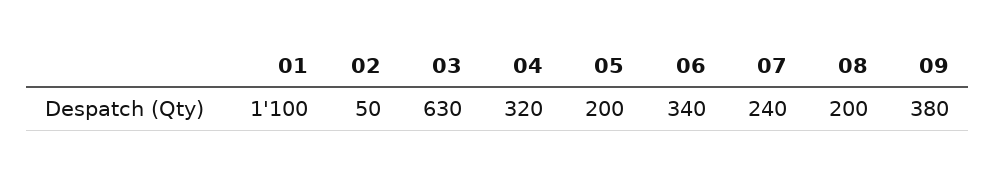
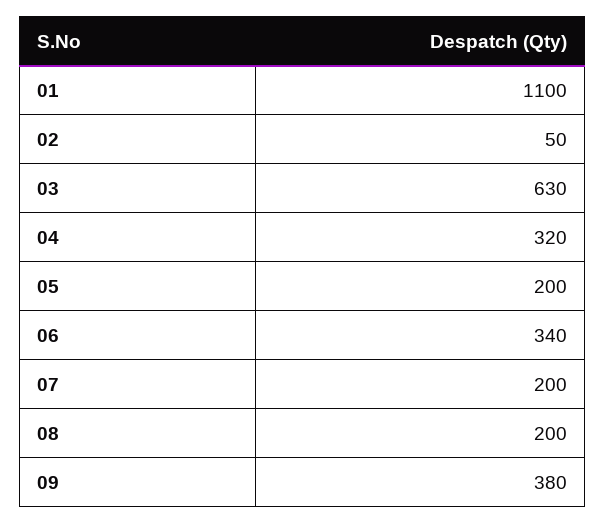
07: 240 -> 200

